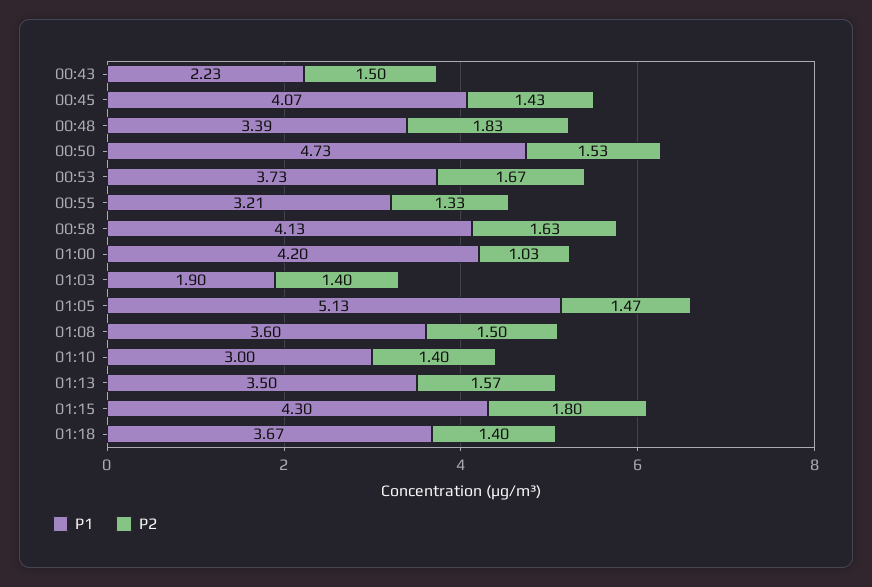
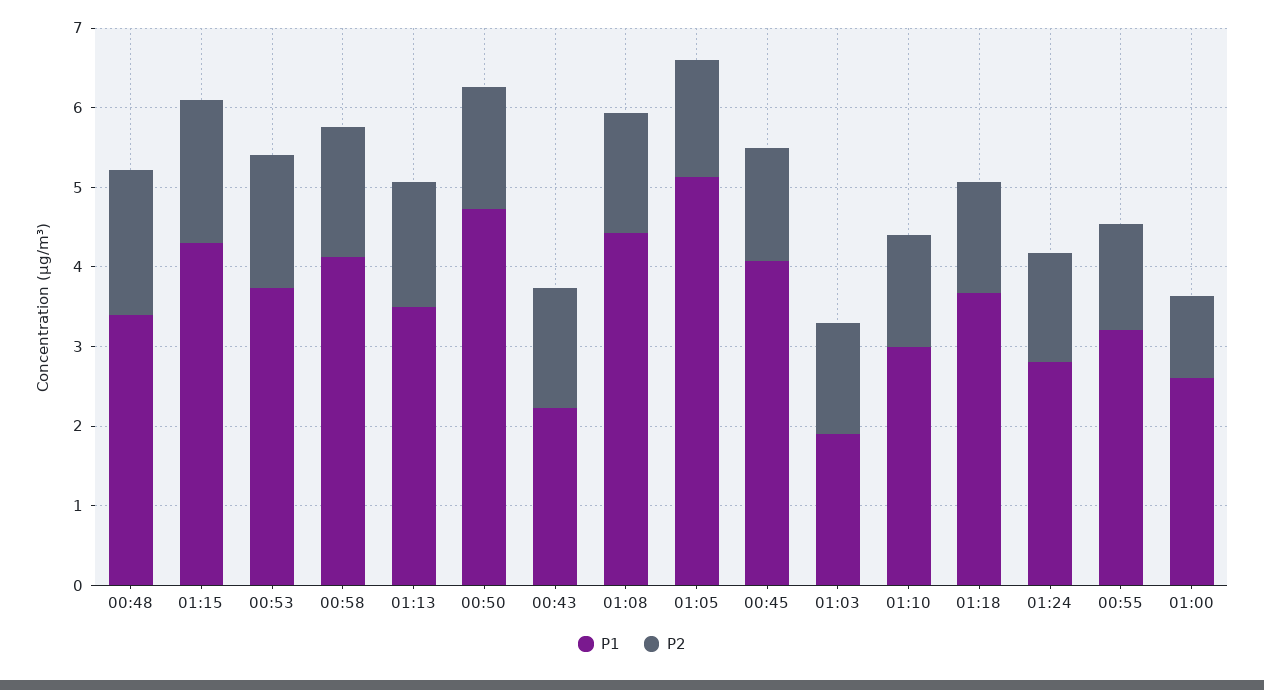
P1, 01:00: 4.2 -> 2.6
P1, 01:08: 3.6 -> 4.4
P1, 01:24: none -> 2.8
P2, 01:24: none -> 1.4

